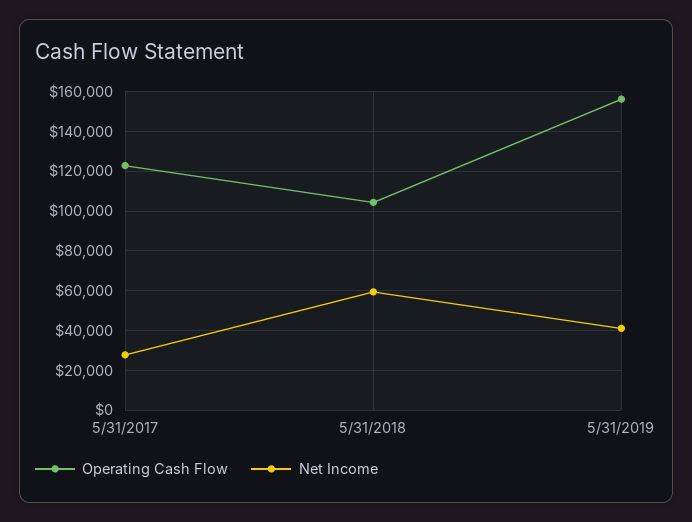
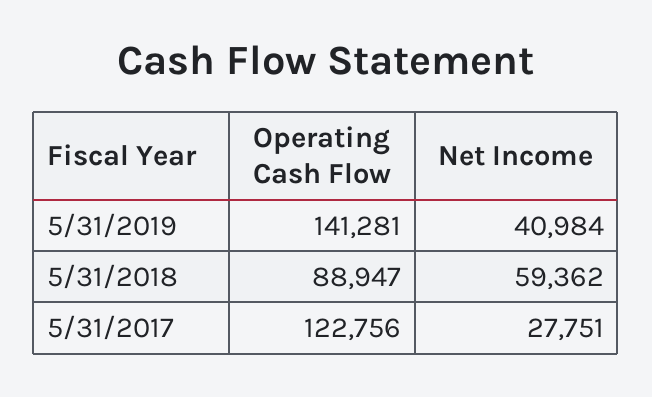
Operating Cash Flow, 5/31/2018: 105000 -> 88947
Operating Cash Flow, 5/31/2019: 155000 -> 141281

